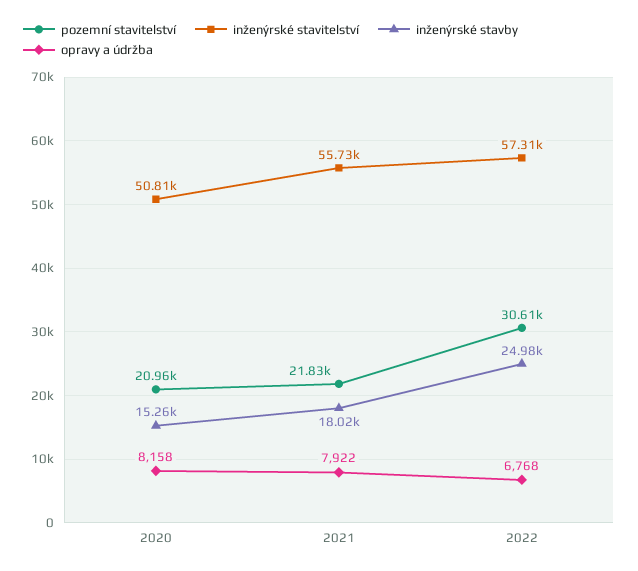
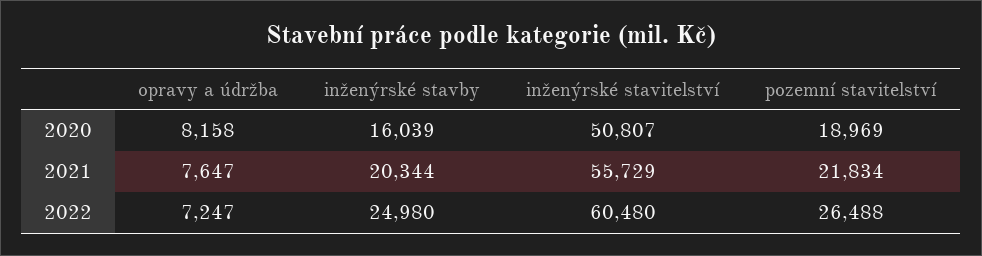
pozemní stavitelství, 2020: 20960 -> 18969
inženýrské stavby, 2020: 15260 -> 16039
inženýrské stavby, 2021: 18020 -> 20344
opravy a údržba, 2021: 7922 -> 7647
pozemní stavitelství, 2022: 30610 -> 26488
inženýrské stavitelství, 2022: 57310 -> 60480
opravy a údržba, 2022: 6768 -> 7247

